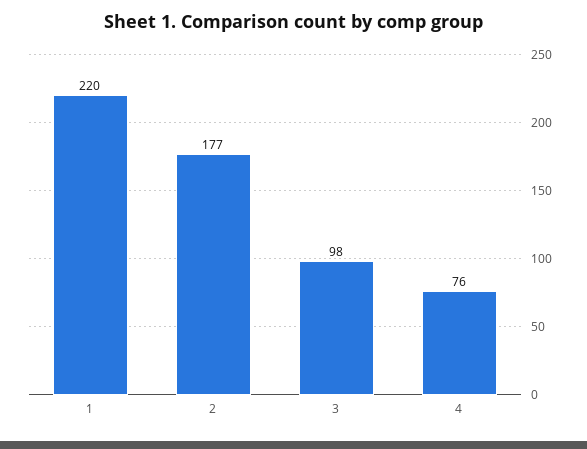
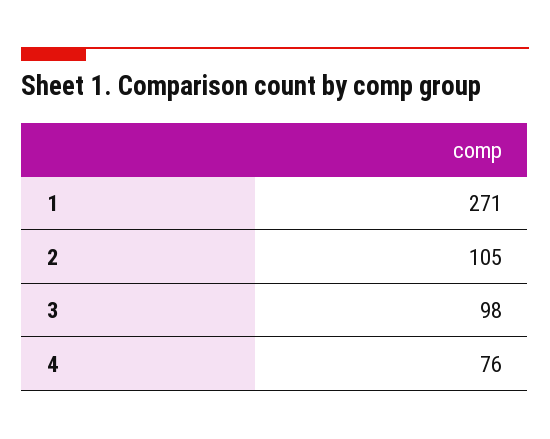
1: 220 -> 271
2: 177 -> 105

